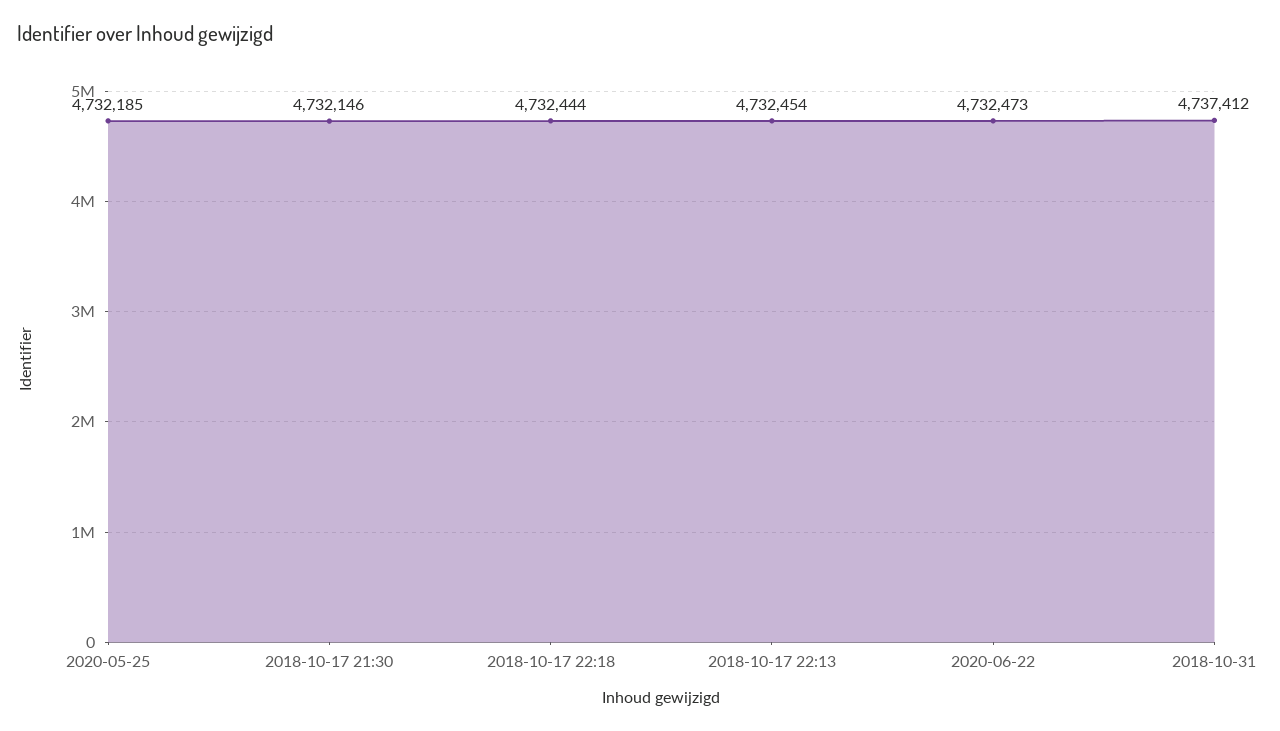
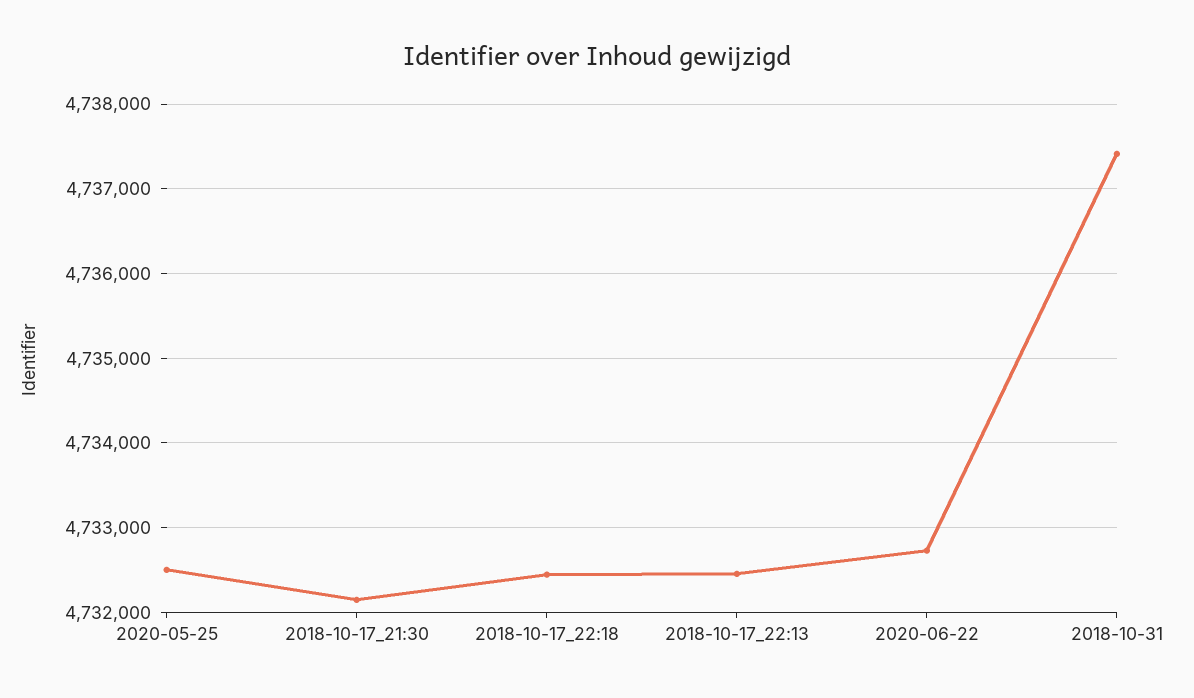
2020-05-25: 4732185 -> 4732500
2020-06-22: 4732473 -> 4732700

